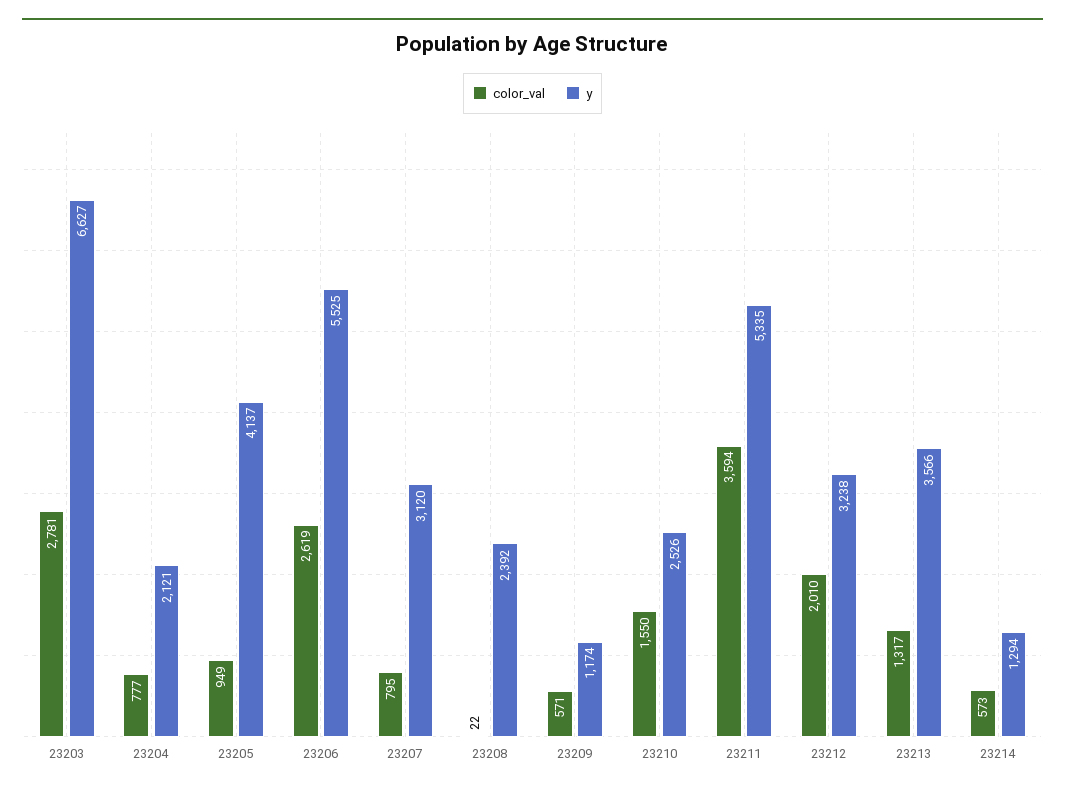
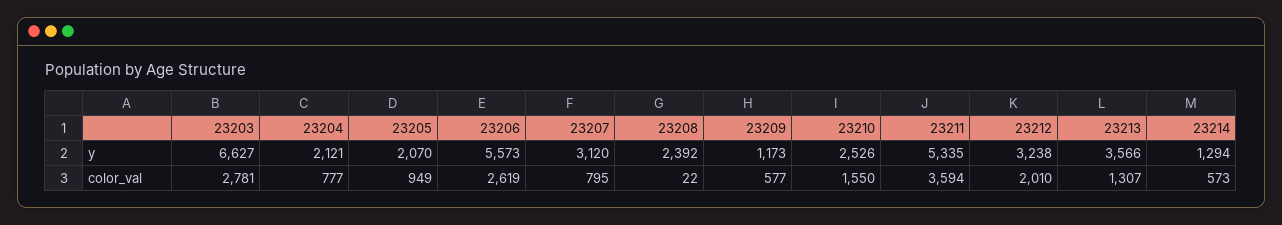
y, 23205: 4137 -> 2070
y, 23206: 5525 -> 5573
color_val, 23209: 571 -> 577
y, 23209: 1174 -> 1173
color_val, 23213: 1317 -> 1307

